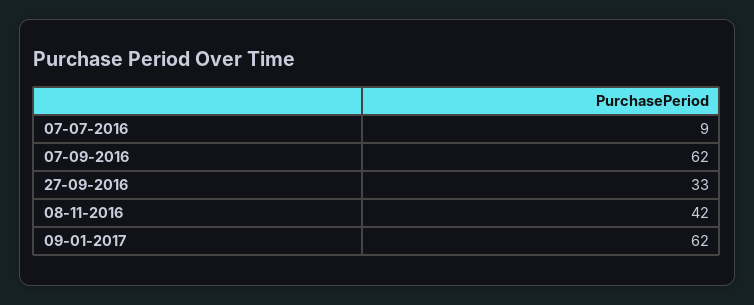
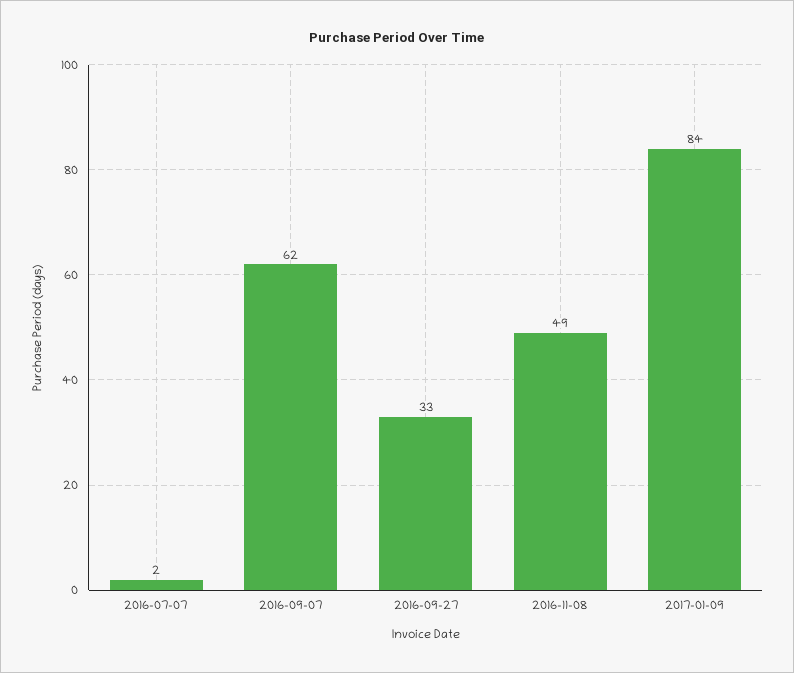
07-07-2016: 9 -> 2
08-11-2016: 42 -> 49
09-01-2017: 62 -> 84

